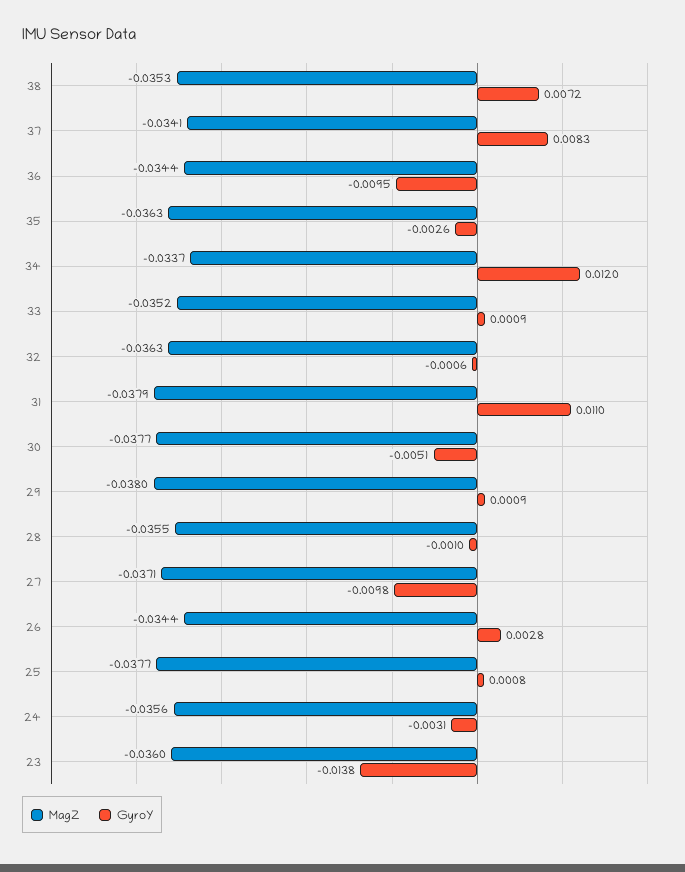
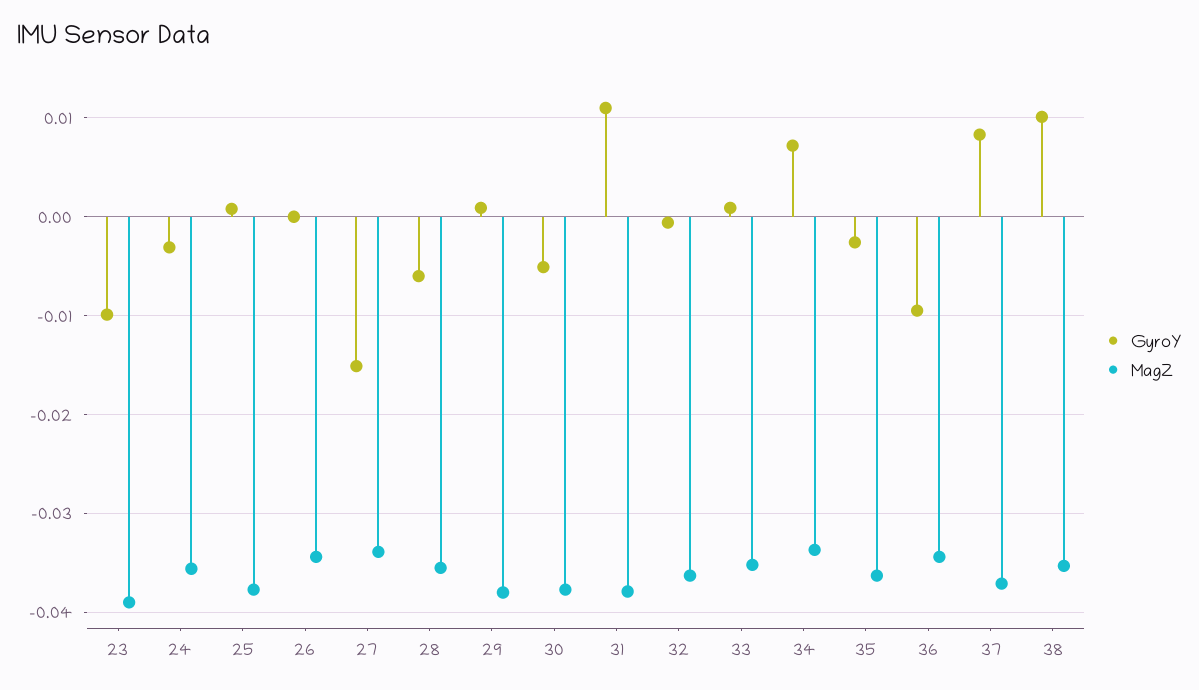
GyroY, 38: 0.0072 -> 0.01
MagZ, 37: -0.0341 -> -0.037
GyroY, 34: 0.012 -> 0.007
GyroY, 28: -0.001 -> -0.006
MagZ, 27: -0.0371 -> -0.034
GyroY, 27: -0.0098 -> -0.015
GyroY, 26: 0.0028 -> 0
MagZ, 23: -0.036 -> -0.039
GyroY, 23: -0.0138 -> -0.01

